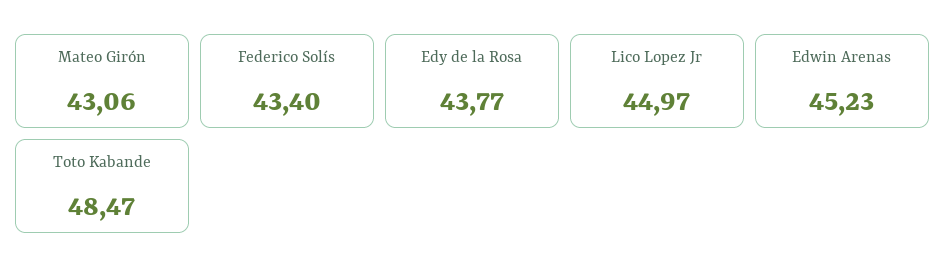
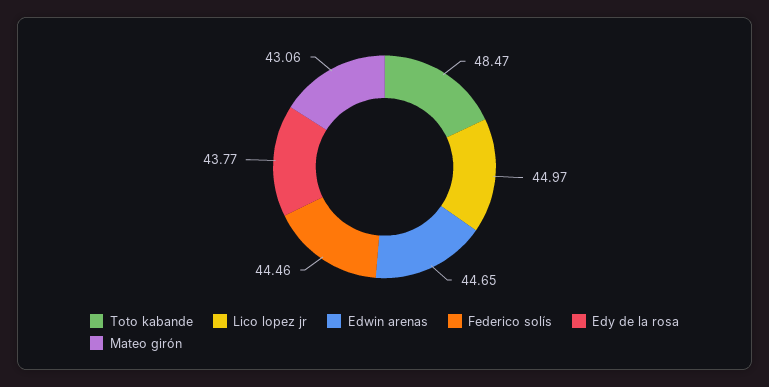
Federico Solís: 43.4 -> 44.46
Edwin Arenas: 45.23 -> 44.65

